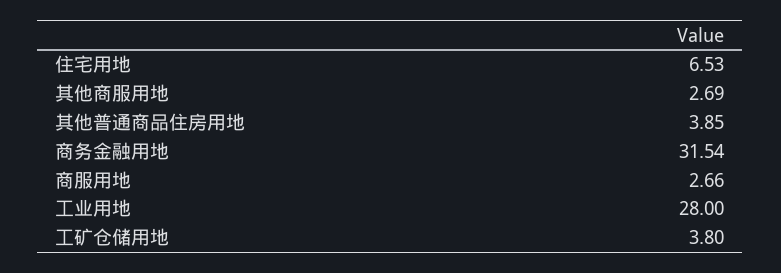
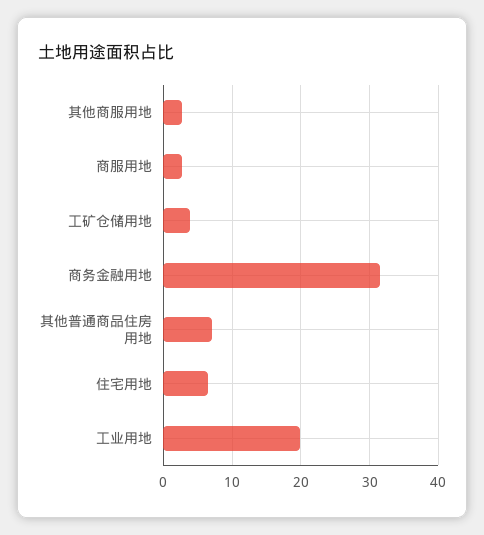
其他普通商品住房用地: 3.85 -> 7
工业用地: 28 -> 20

